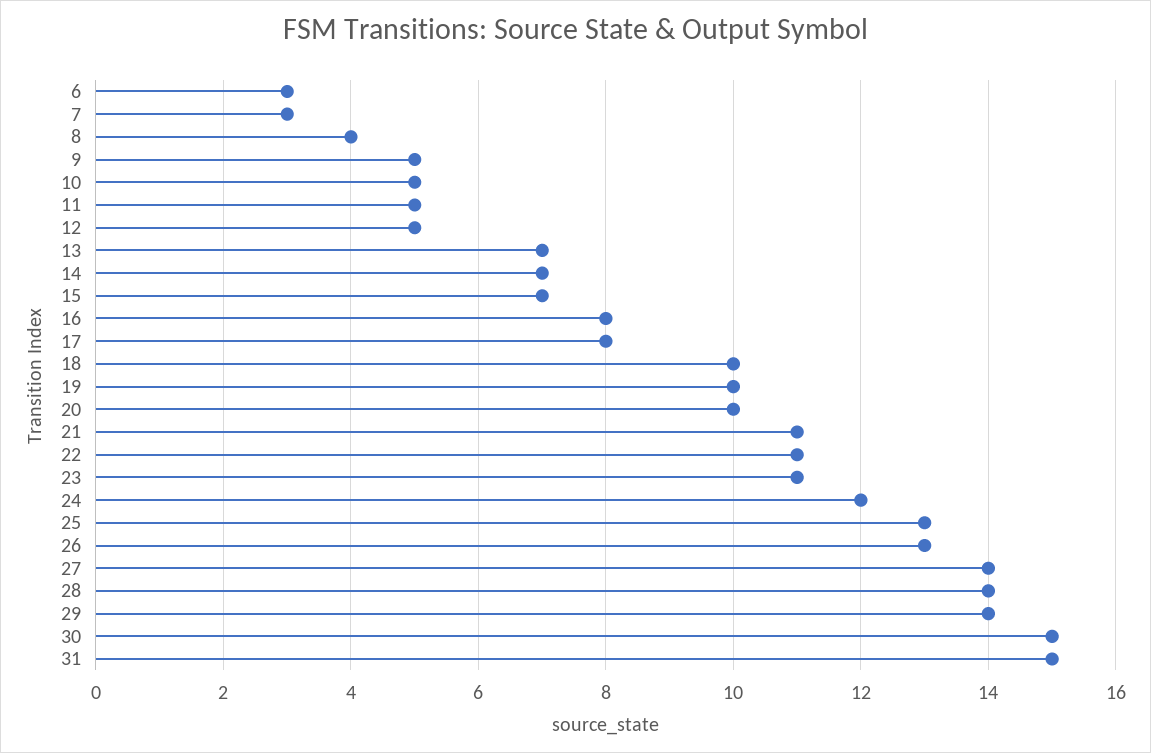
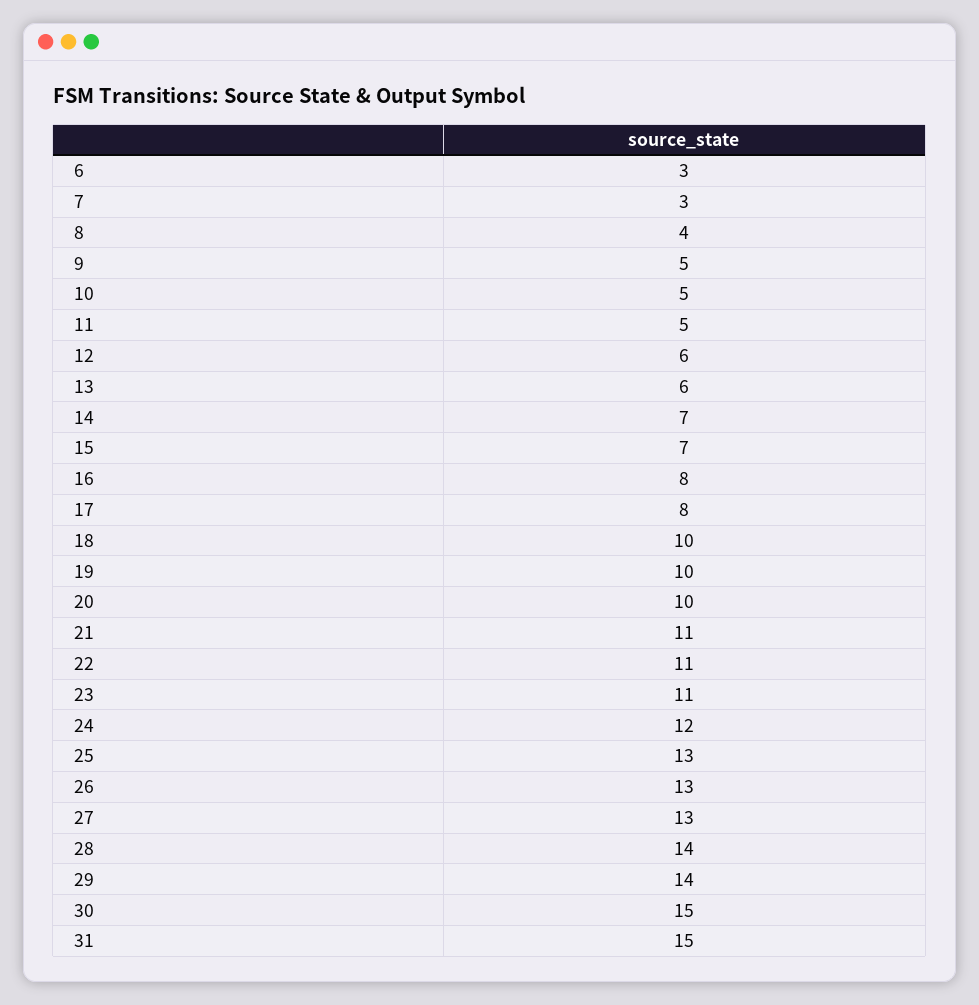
12: 5 -> 6
13: 7 -> 6
27: 14 -> 13

